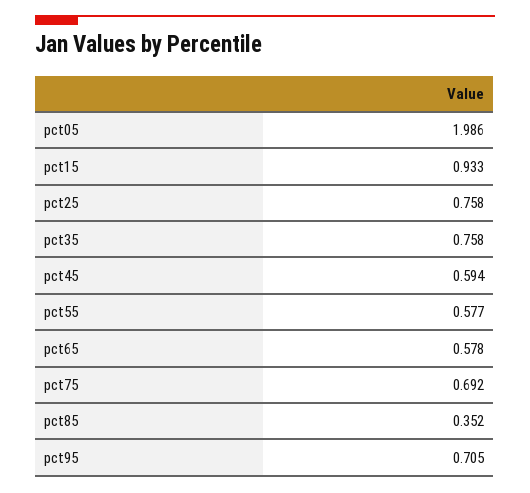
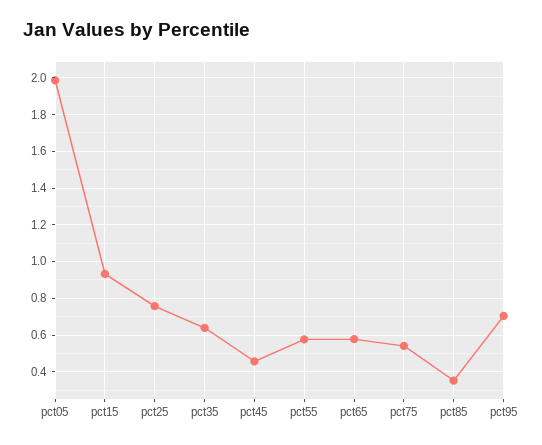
pct35: 0.758 -> 0.65
pct45: 0.594 -> 0.45
pct75: 0.692 -> 0.55

